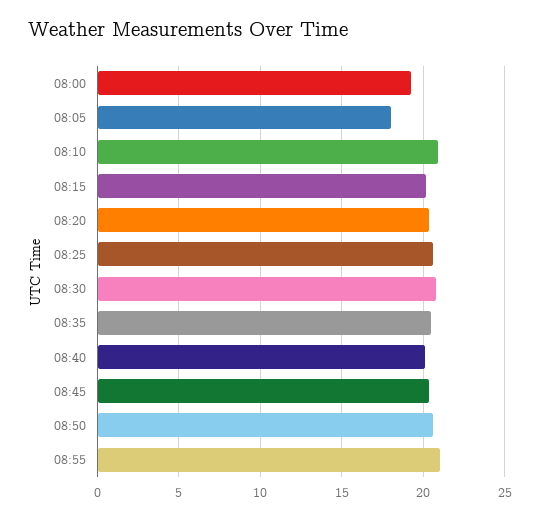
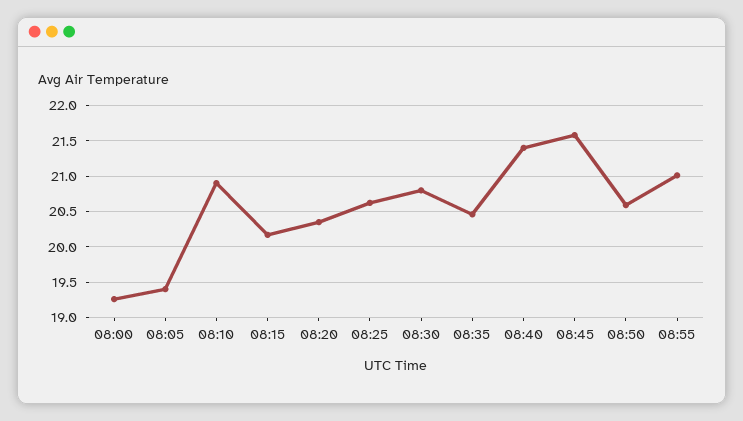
08:05: 18 -> 19.4
08:40: 20 -> 21.4
08:45: 20.5 -> 21.6

